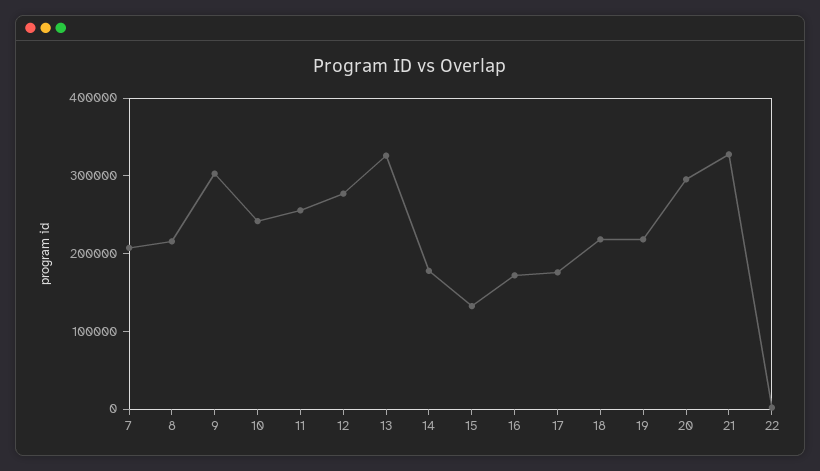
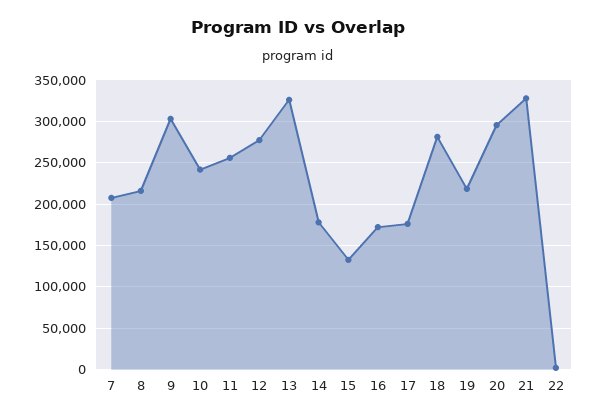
18: 220000 -> 280000

